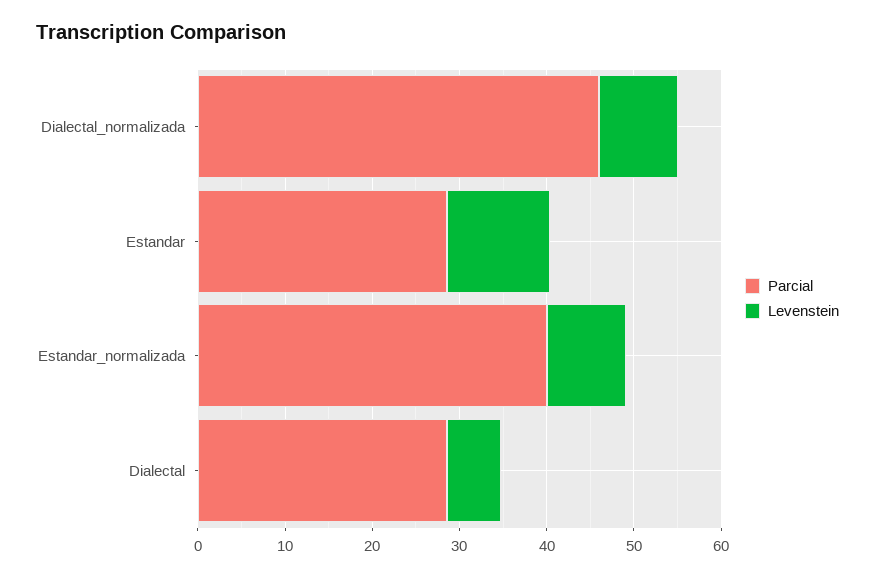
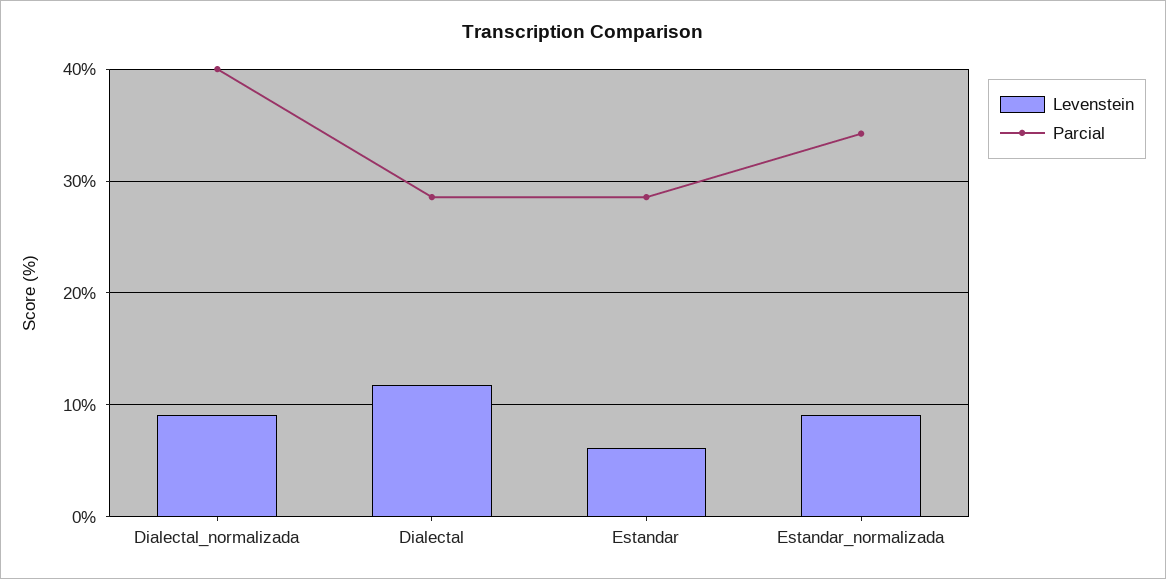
Parcial, Dialectal_normalizada: 46 -> 40
Levenstein, Estandar: 12 -> 6
Parcial, Estandar_normalizada: 40 -> 34
Levenstein, Dialectal: 6 -> 12

